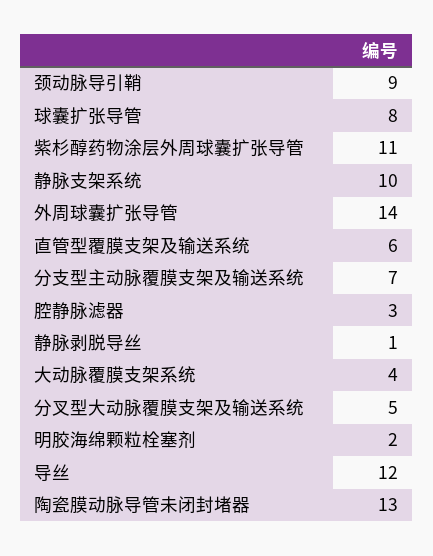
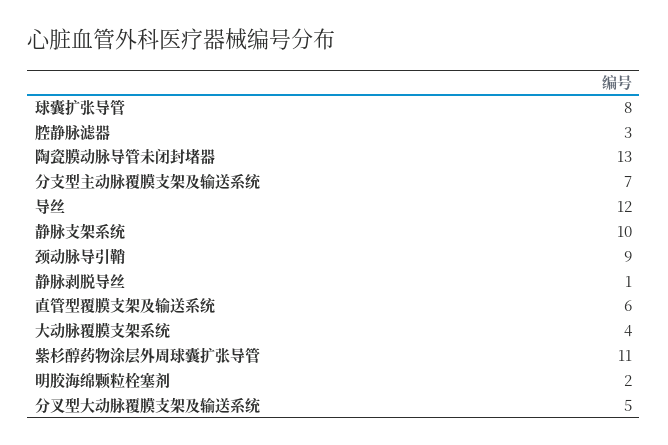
外周球囊扩张导管: 14 -> none

